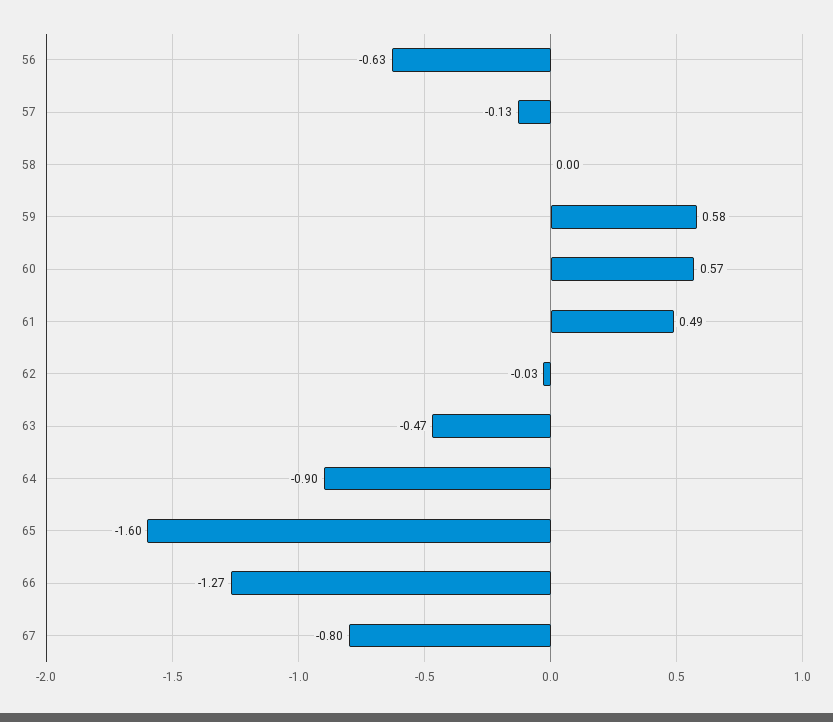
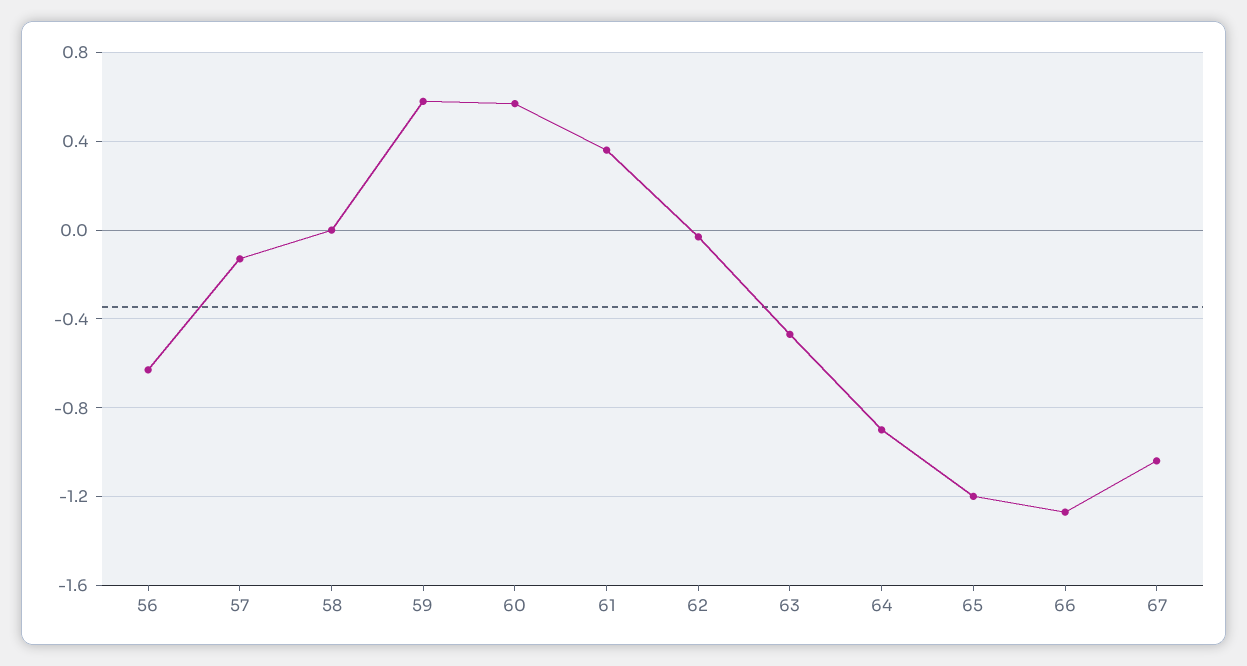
61: 0.49 -> 0.35
65: -1.6 -> -1.2
67: -0.8 -> -1.05

